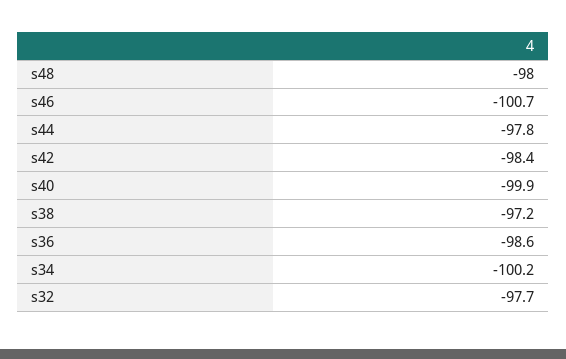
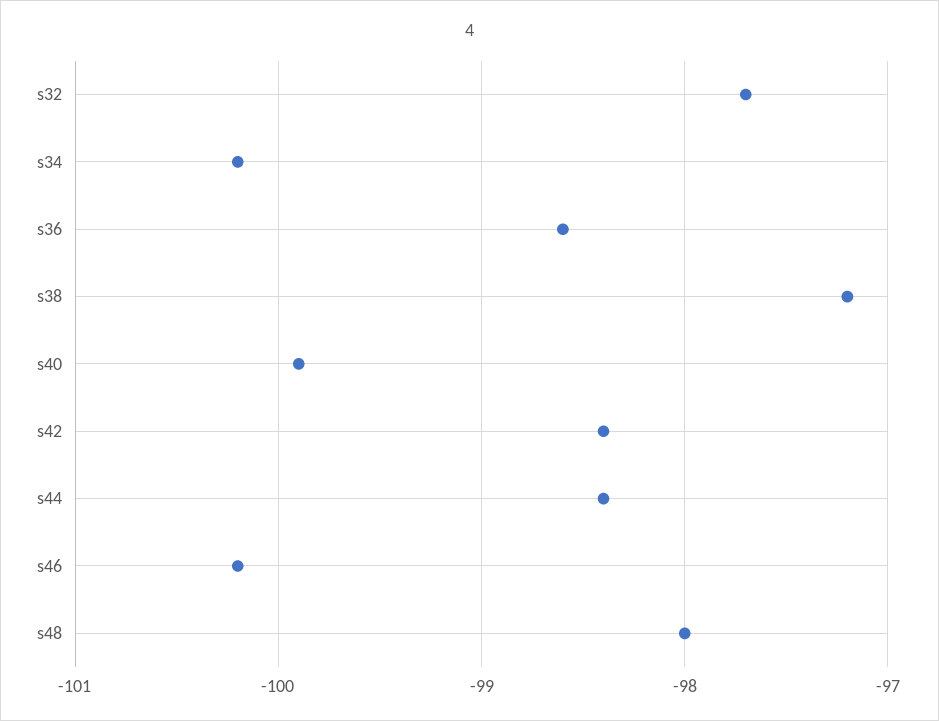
s46: -100.7 -> -100.2
s44: -97.8 -> -98.4

